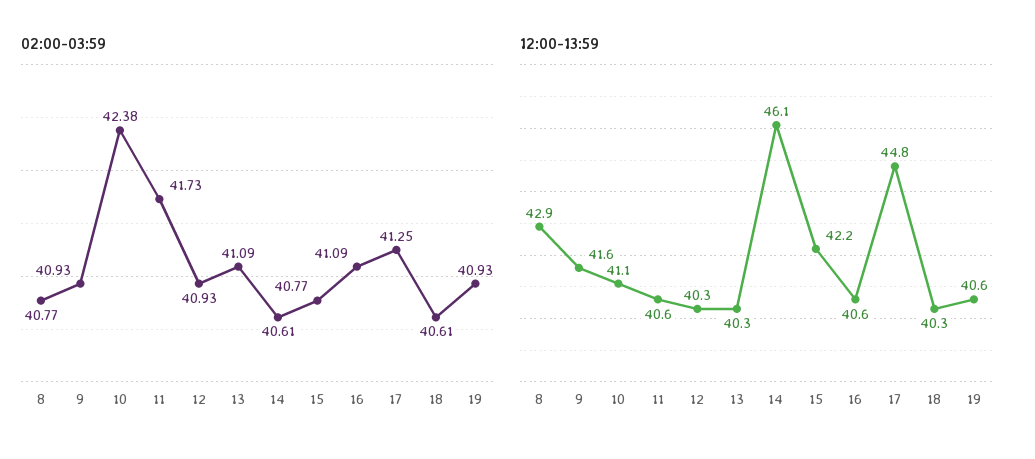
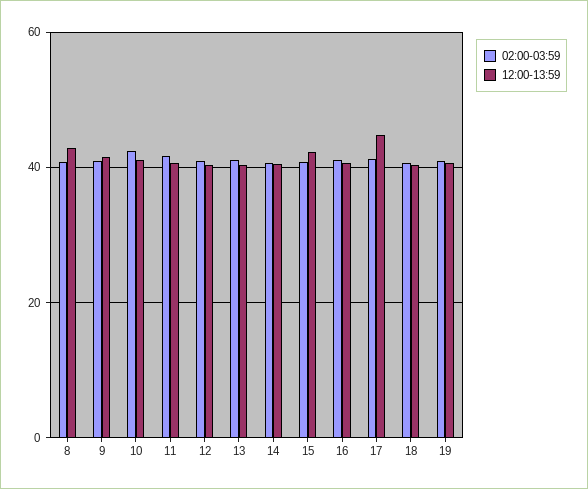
12:00-13:59, 14: 46.1 -> 40

